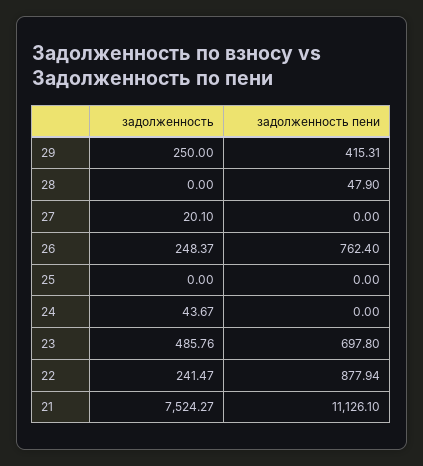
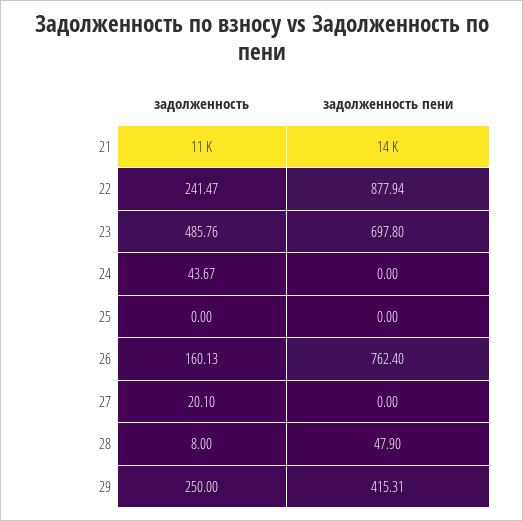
задолженность, 28: 0 -> 8
задолженность, 26: 248.37 -> 160.13
задолженность, 21: 7524.27 -> 11000
задолженность пени, 21: 11126.1 -> 14000

